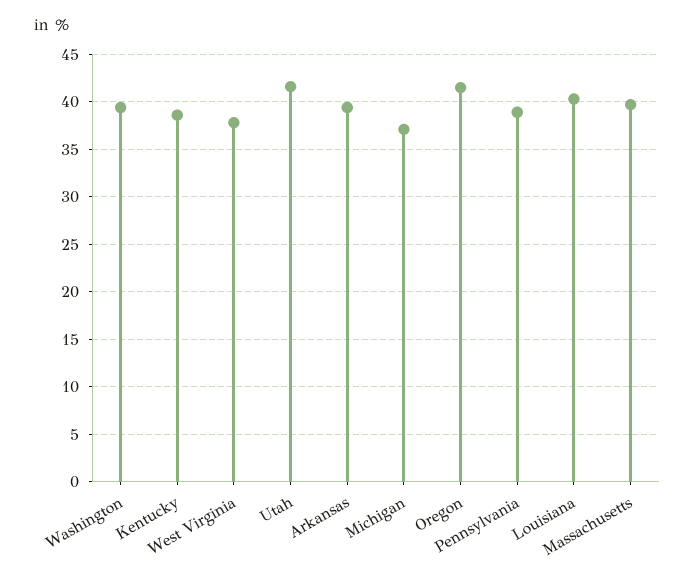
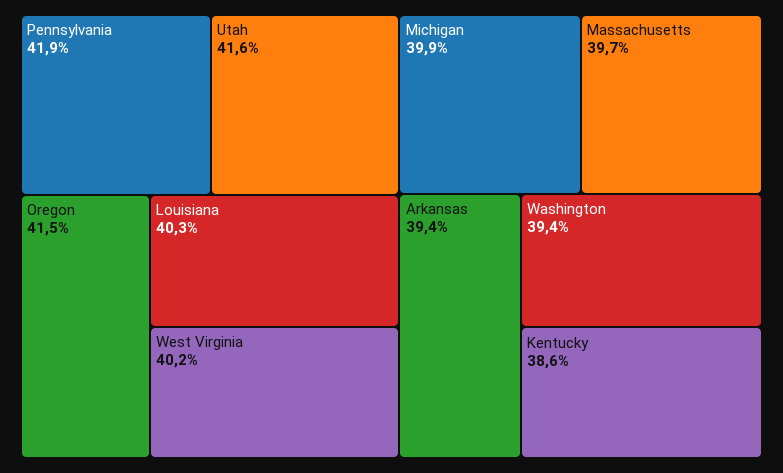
West Virginia: 38 -> 40.2
Michigan: 37 -> 39.9
Pennsylvania: 39 -> 41.9

